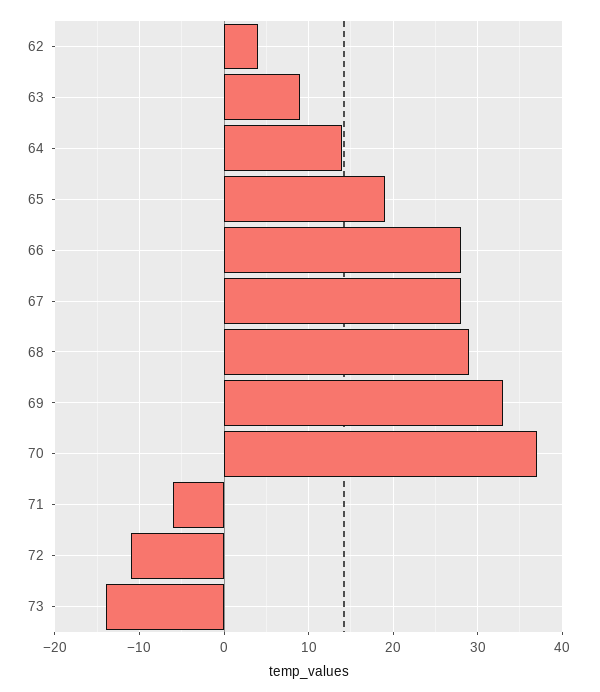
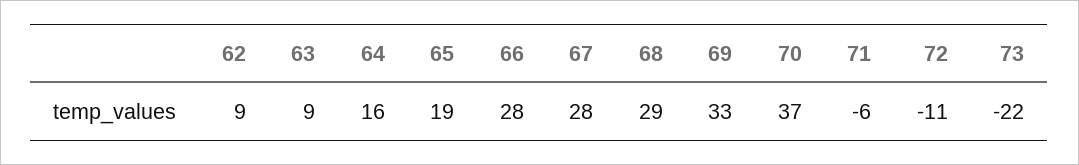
62: 4 -> 9
64: 14 -> 16
73: -14 -> -22

